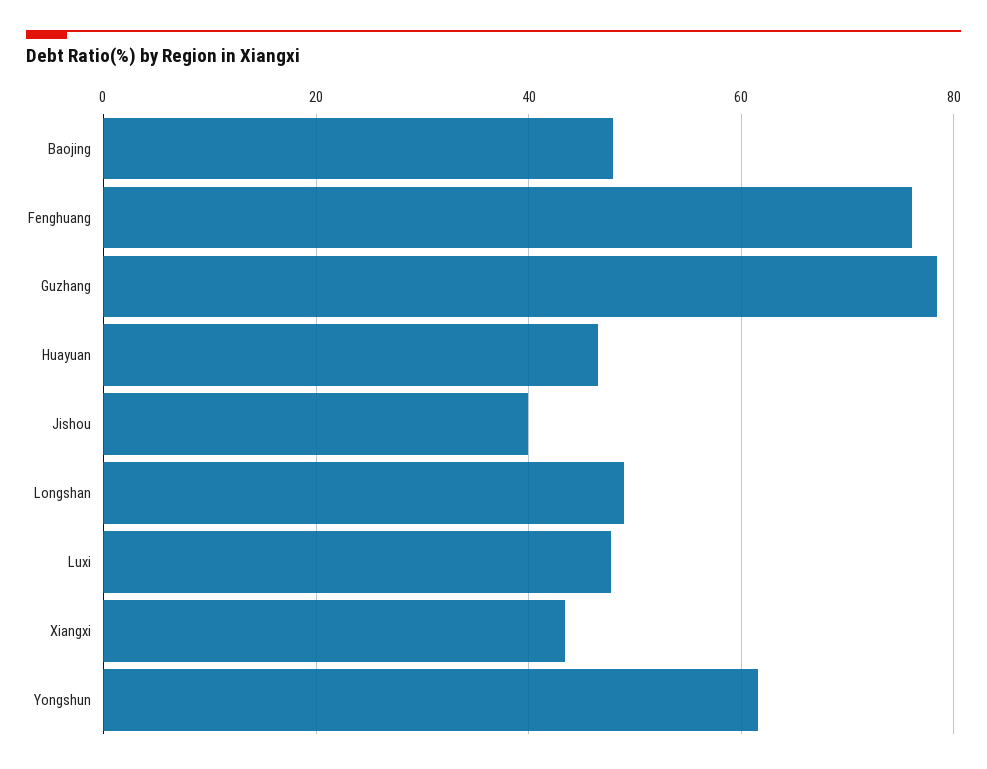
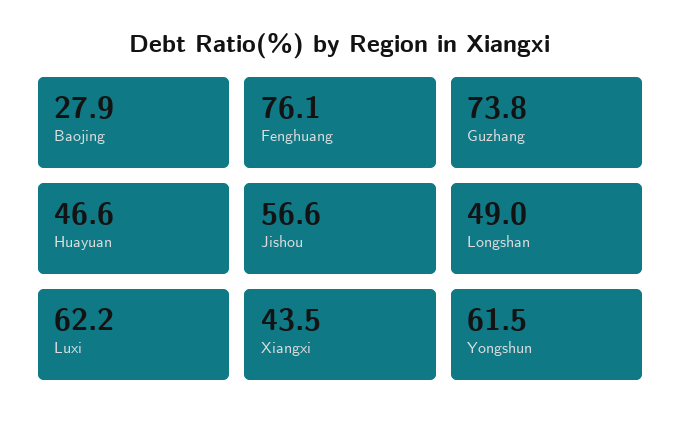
Baojing: 48 -> 27.9
Guzhang: 78 -> 73.8
Jishou: 40 -> 56.6
Luxi: 48 -> 62.2

